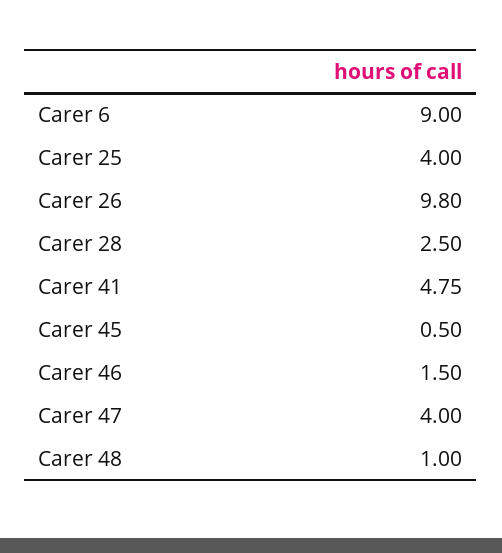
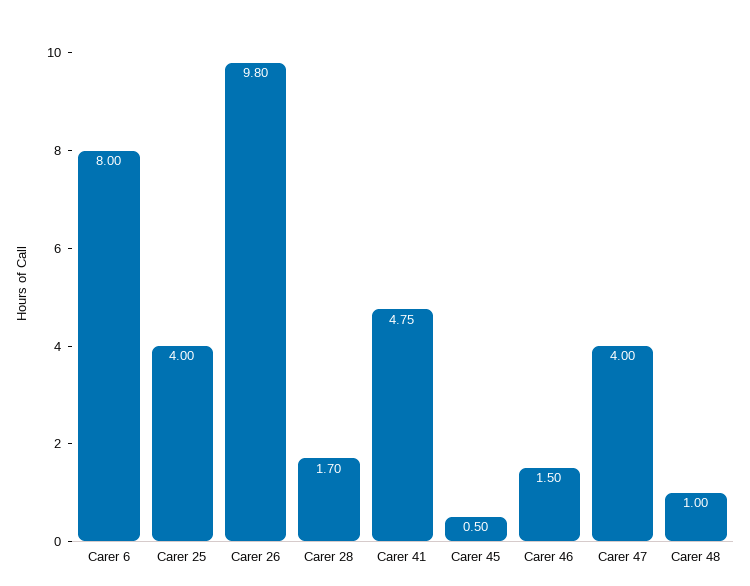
Carer 6: 9 -> 8
Carer 28: 2.5 -> 1.7

